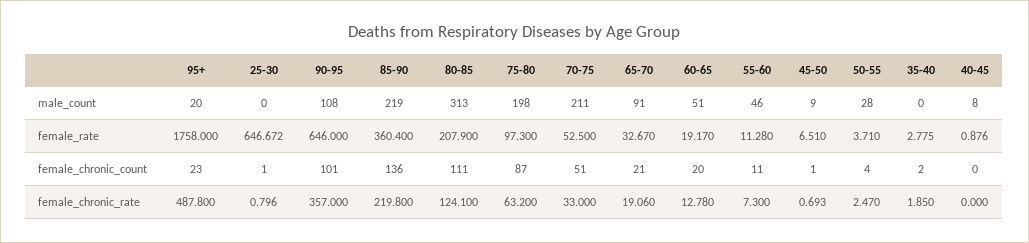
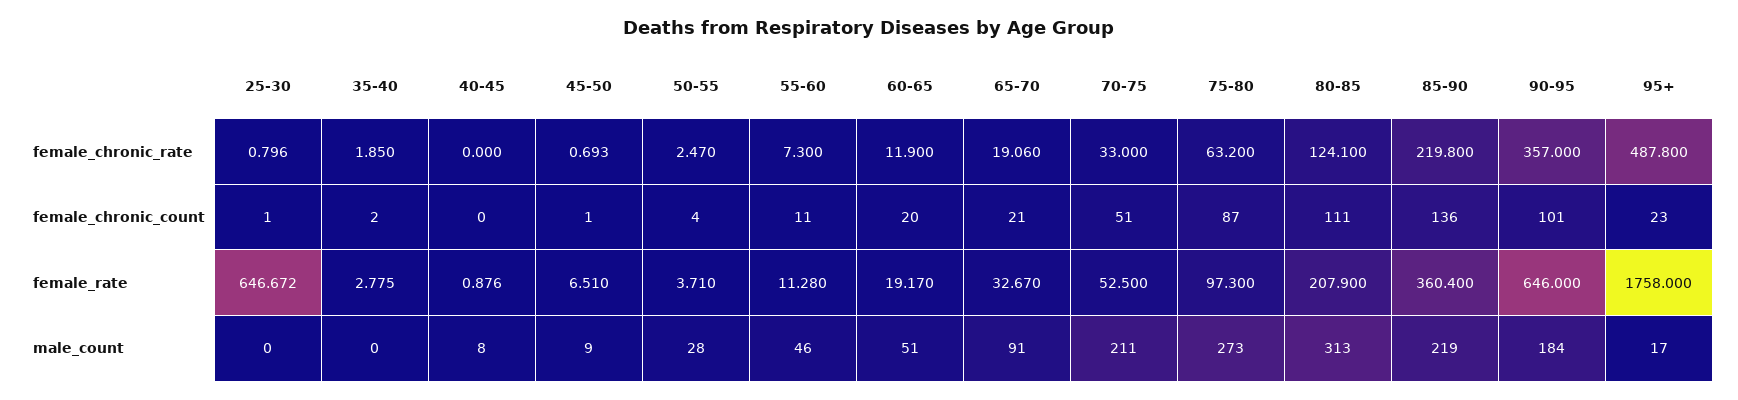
95+, male_count: 20 -> 17
90-95, male_count: 108 -> 184
75-80, male_count: 198 -> 273
60-65, female_chronic_rate: 12.78 -> 11.9

